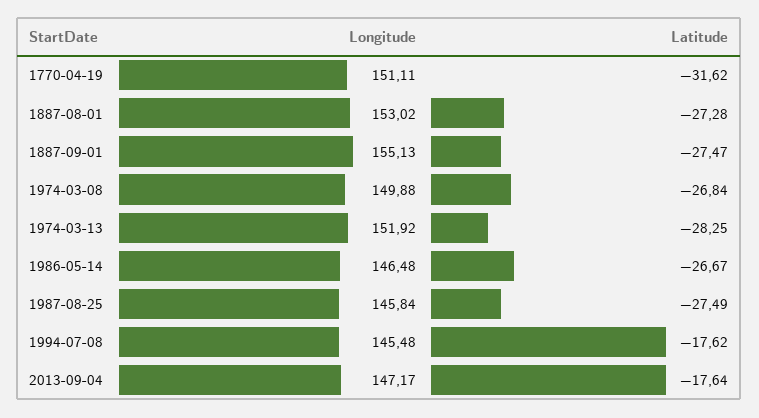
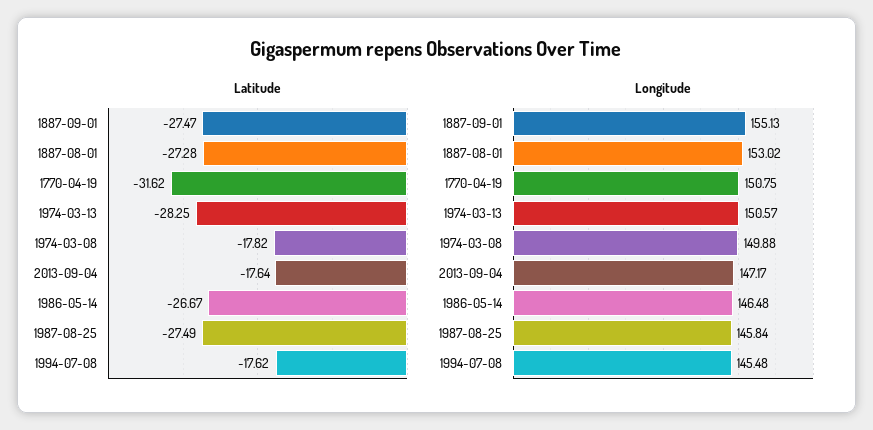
Longitude, 1770-04-19: 151.11 -> 150.75
Latitude, 1974-03-08: -26.84 -> -17.82
Longitude, 1974-03-13: 151.92 -> 150.57

